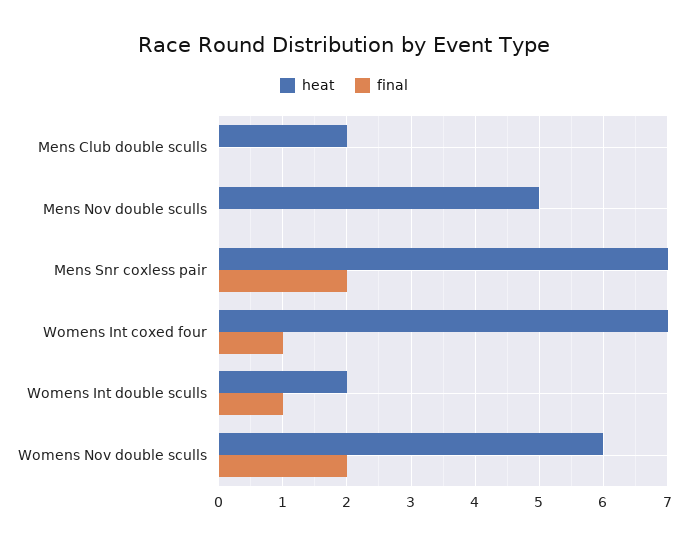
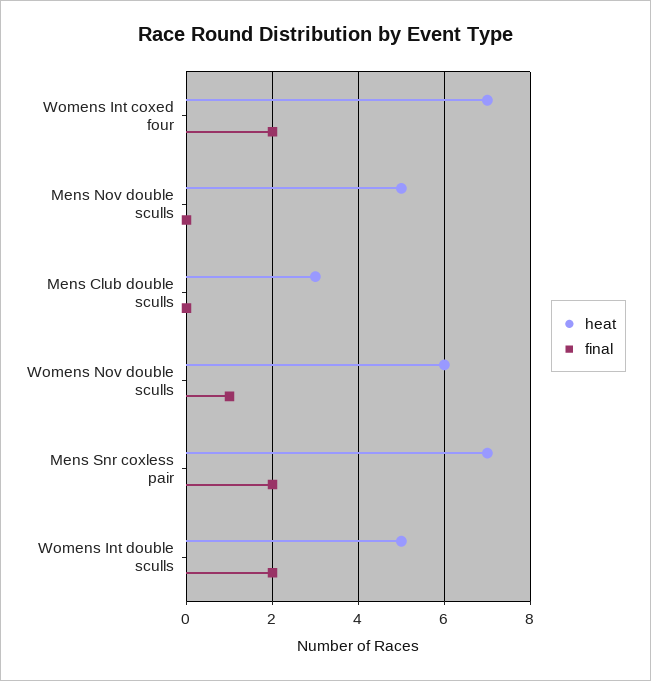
heat, Mens Club double sculls: 2 -> 3
final, Womens Int coxed four: 1 -> 2
heat, Womens Int double sculls: 2 -> 5
final, Womens Int double sculls: 1 -> 2
final, Womens Nov double sculls: 2 -> 1

